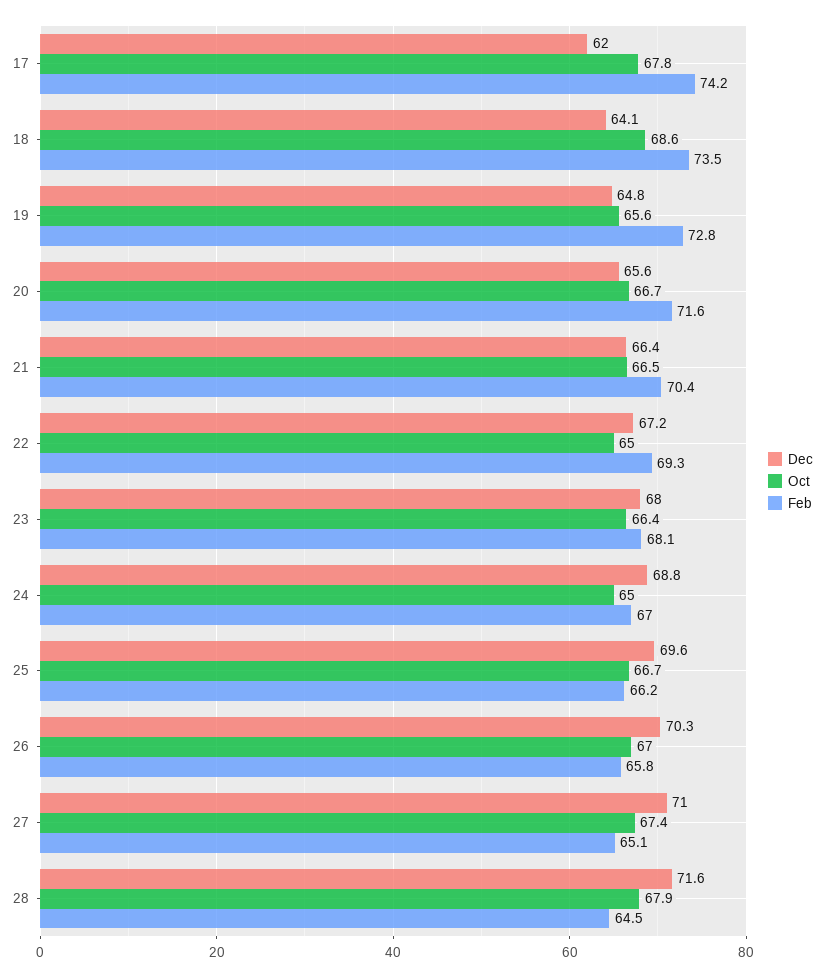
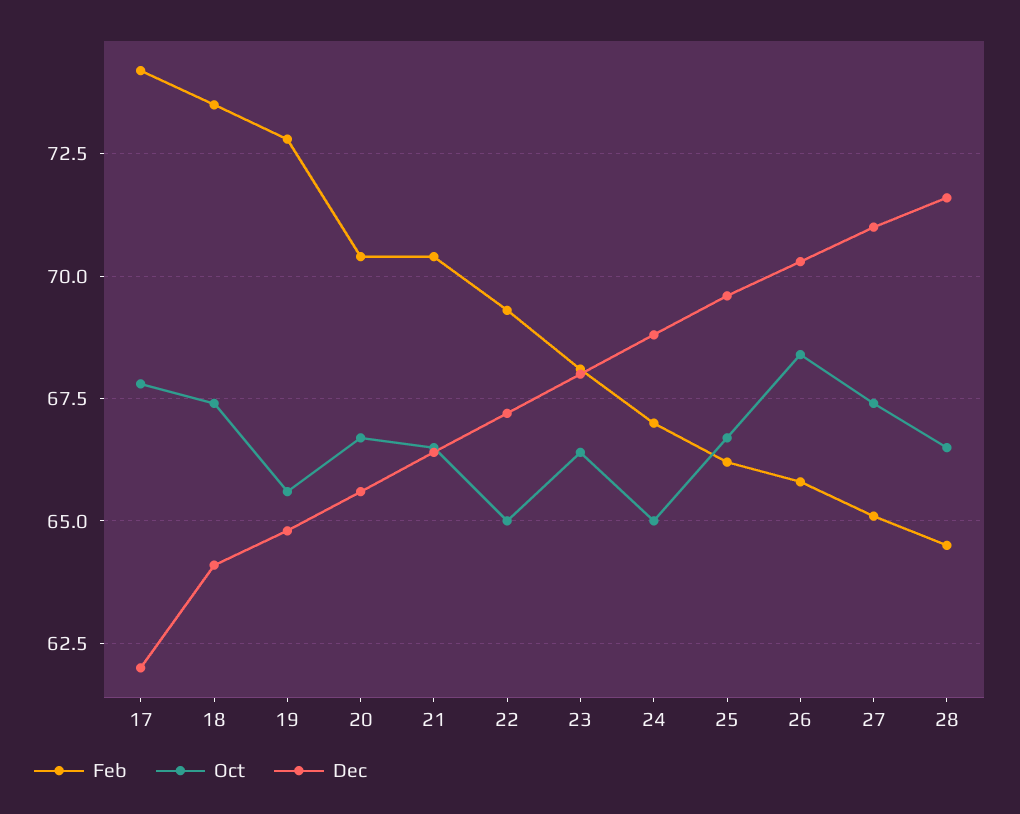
Oct, 18: 68.6 -> 67.5
Feb, 20: 71.6 -> 70.5
Oct, 26: 67 -> 68.5
Oct, 28: 67.9 -> 66.5

